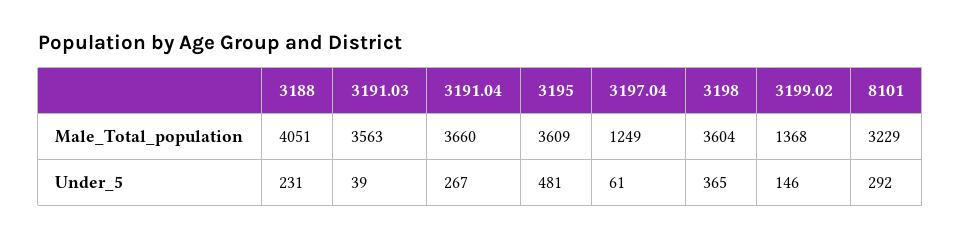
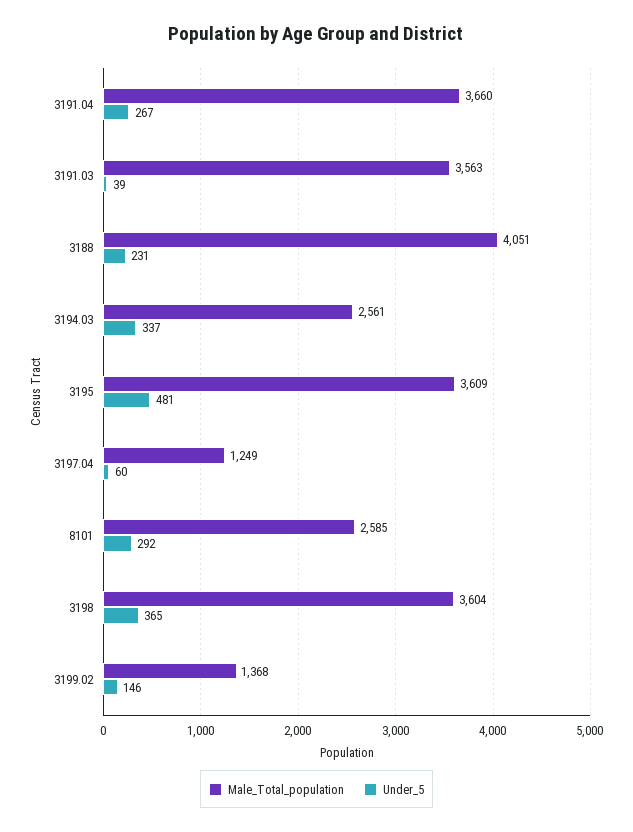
Male_Total_population, 8101: 3229 -> 2585
Under_5, 3197.04: 61 -> 60
Male_Total_population, 3194.03: none -> 2561
Under_5, 3194.03: none -> 337

